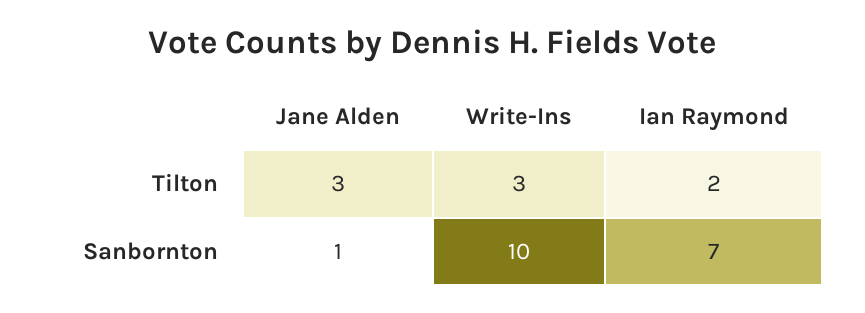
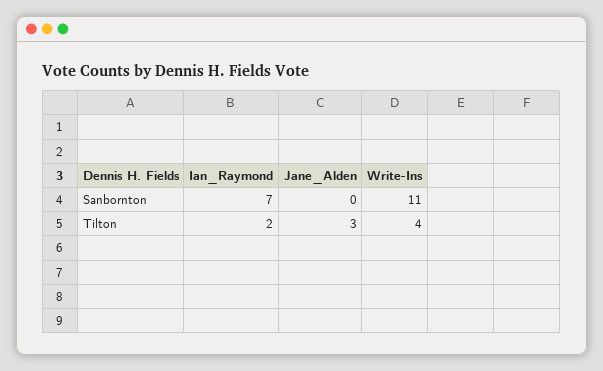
Write-Ins, Tilton: 3 -> 4
Jane Alden, Sanbornton: 1 -> 0
Write-Ins, Sanbornton: 10 -> 11

